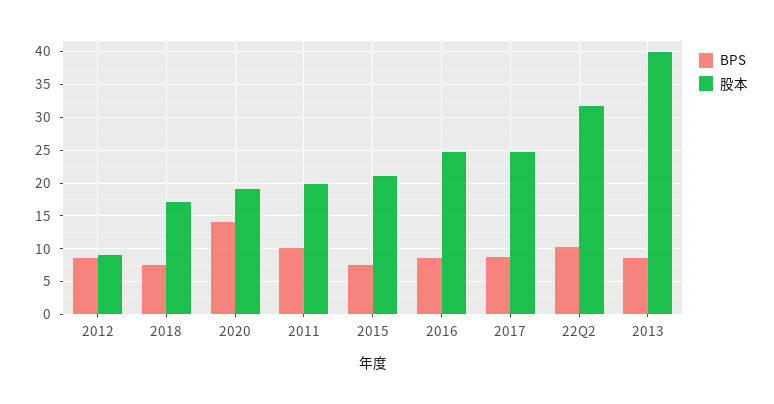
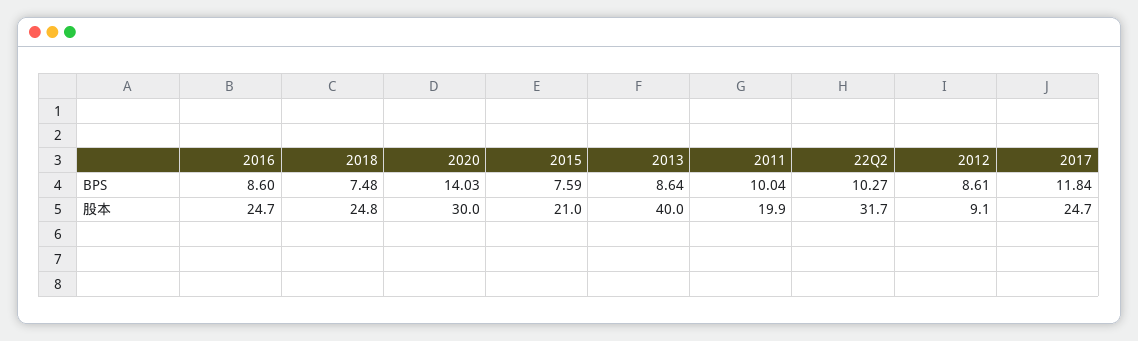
股本, 2018: 17 -> 24.8
股本, 2020: 19 -> 30
BPS, 2017: 9 -> 11.84

